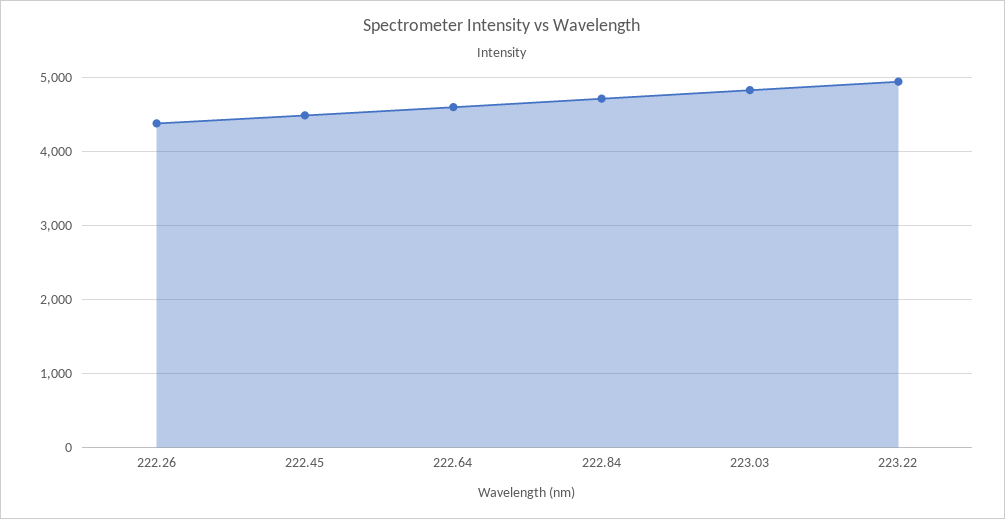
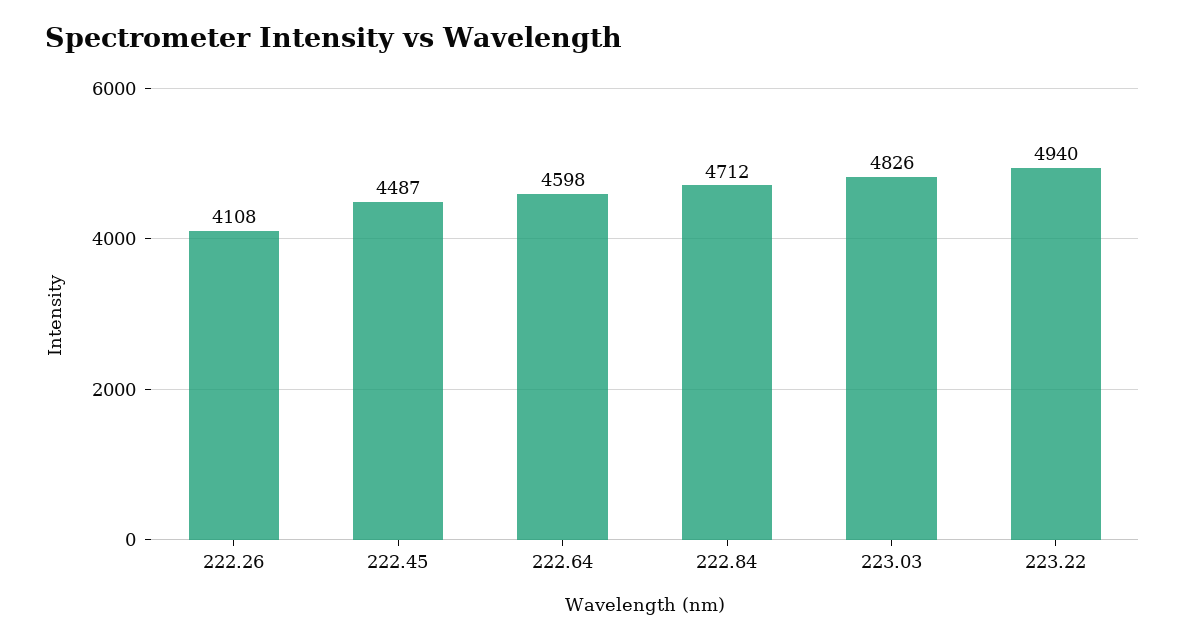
222.26: 4400 -> 4108

